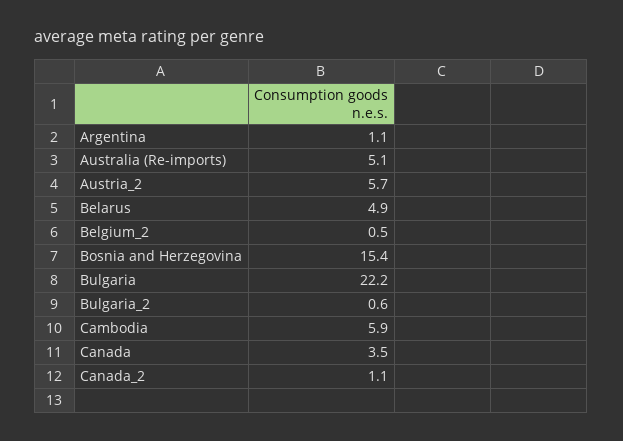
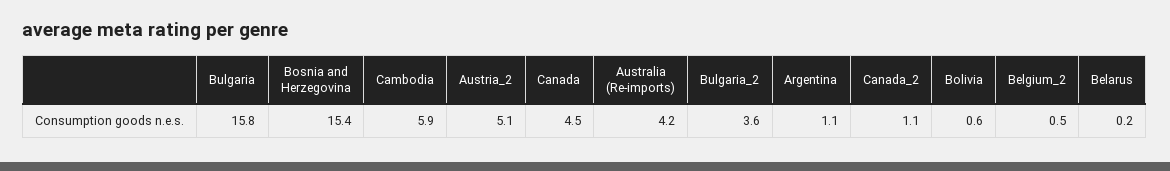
Australia (Re-imports): 5.1 -> 4.2
Austria_2: 5.7 -> 5.1
Belarus: 4.9 -> 0.2
Bulgaria: 22.2 -> 15.8
Bulgaria_2: 0.6 -> 3.6
Canada: 3.5 -> 4.5
Bolivia: none -> 0.6

